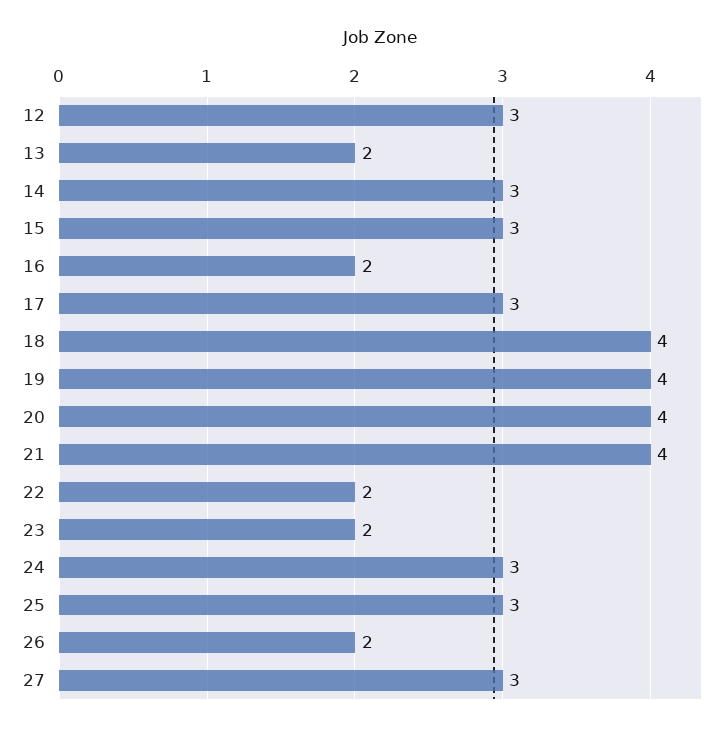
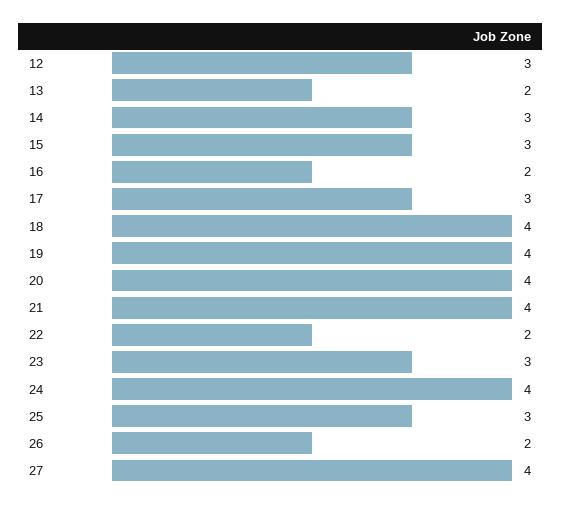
23: 2 -> 3
24: 3 -> 4
27: 3 -> 4

